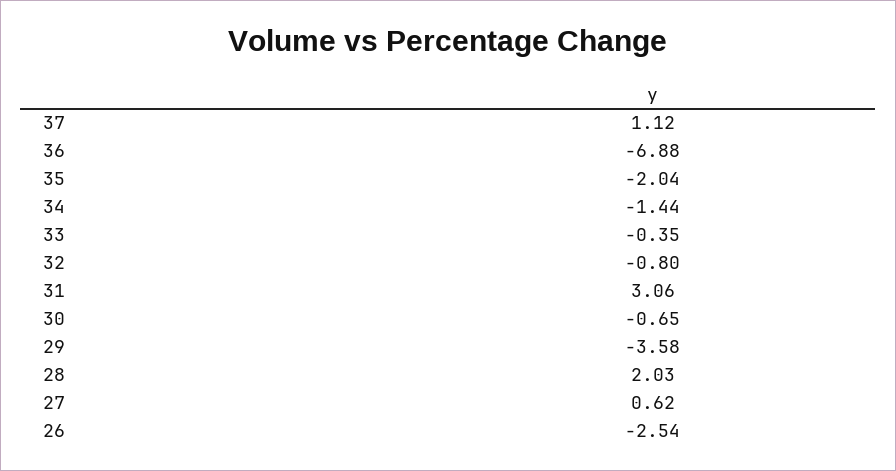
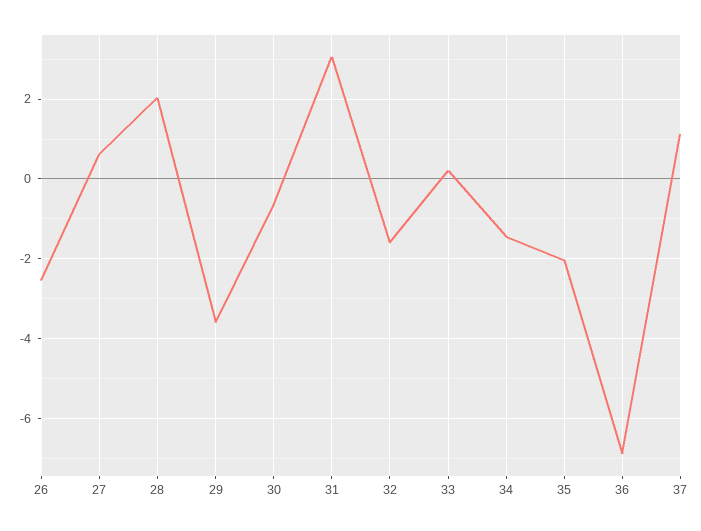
33: -0.35 -> 0.2
32: -0.8 -> -1.6

